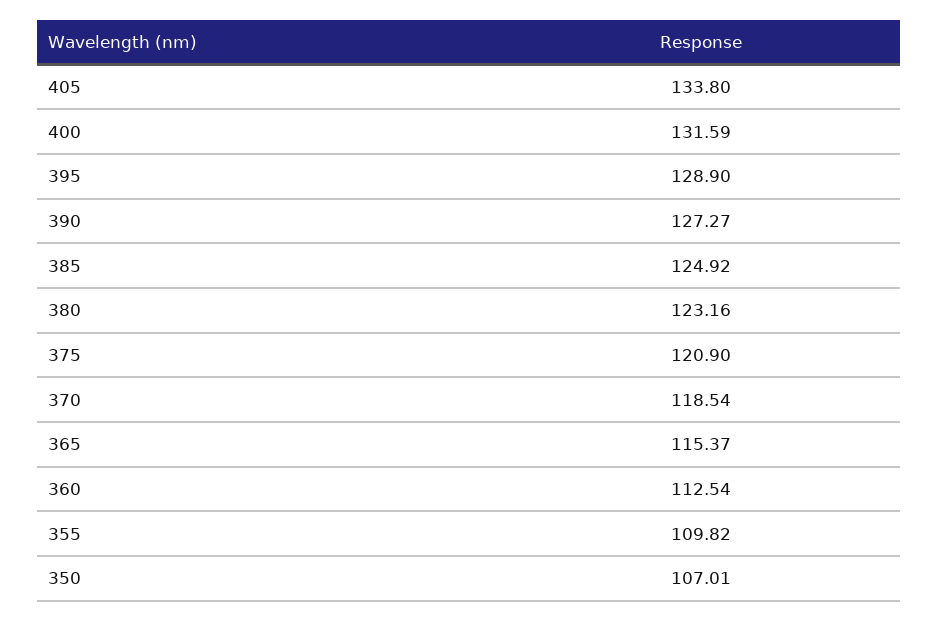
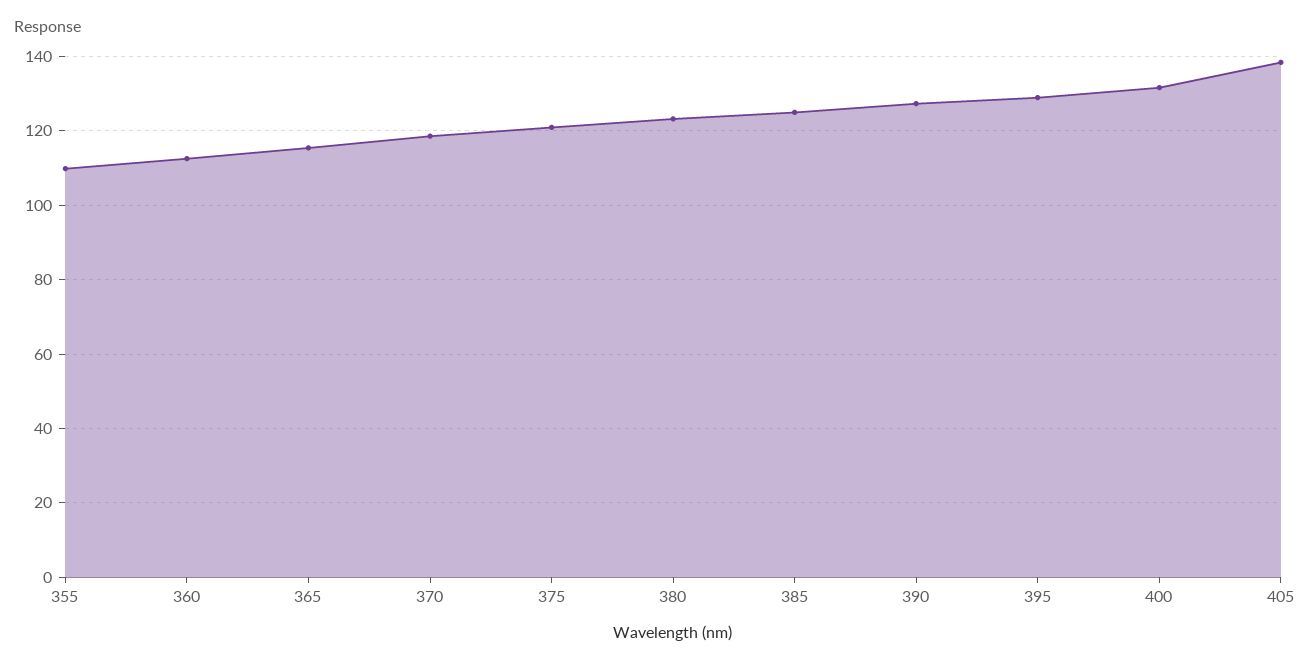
405: 133.8 -> 138
350: 107.01 -> none

